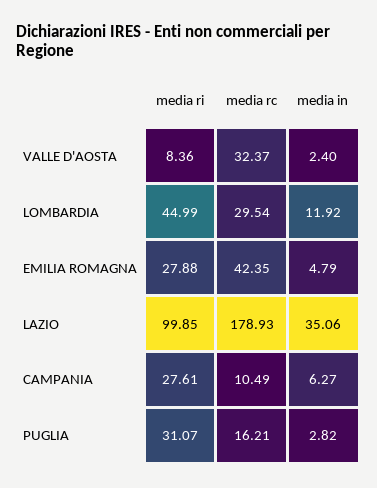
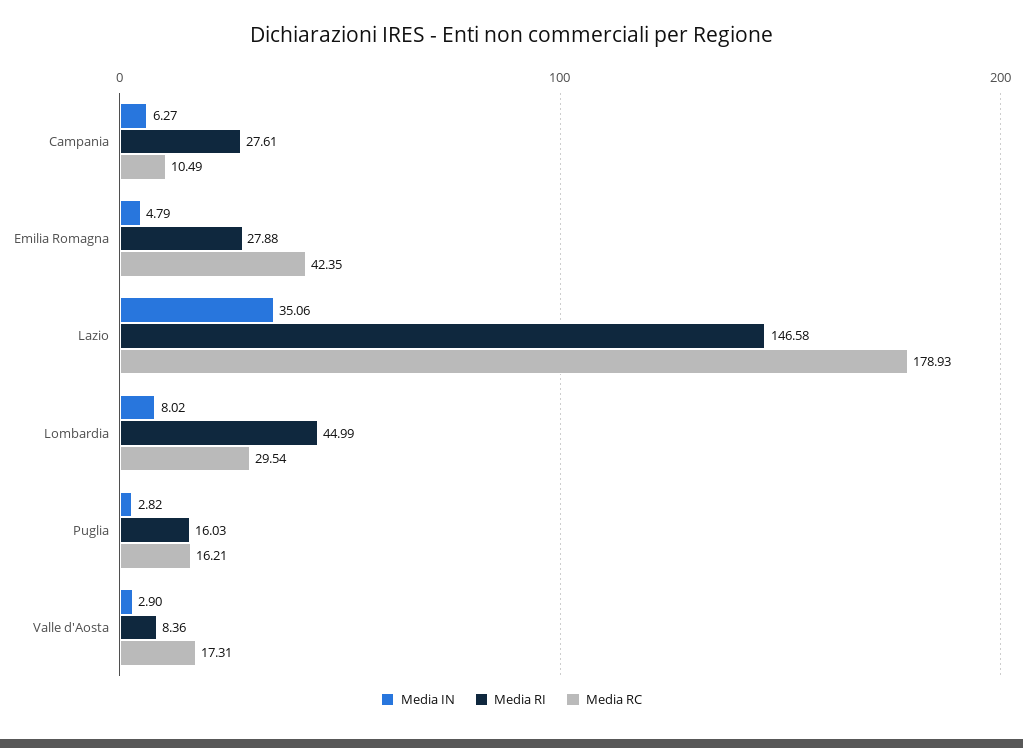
media rc, VALLE D'AOSTA: 32.37 -> 17.31
media in, VALLE D'AOSTA: 2.4 -> 2.9
media in, LOMBARDIA: 11.92 -> 8.02
media ri, LAZIO: 99.85 -> 146.58
media ri, PUGLIA: 31.07 -> 16.03

